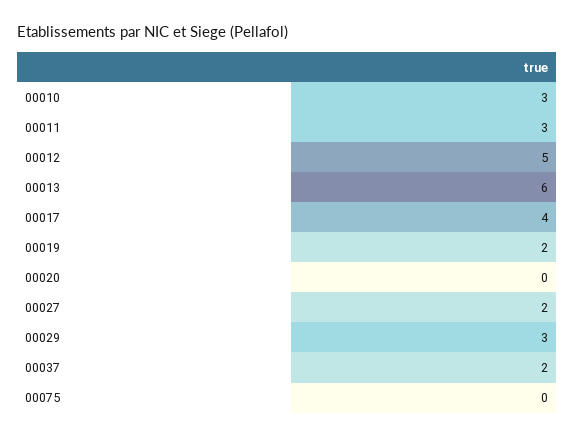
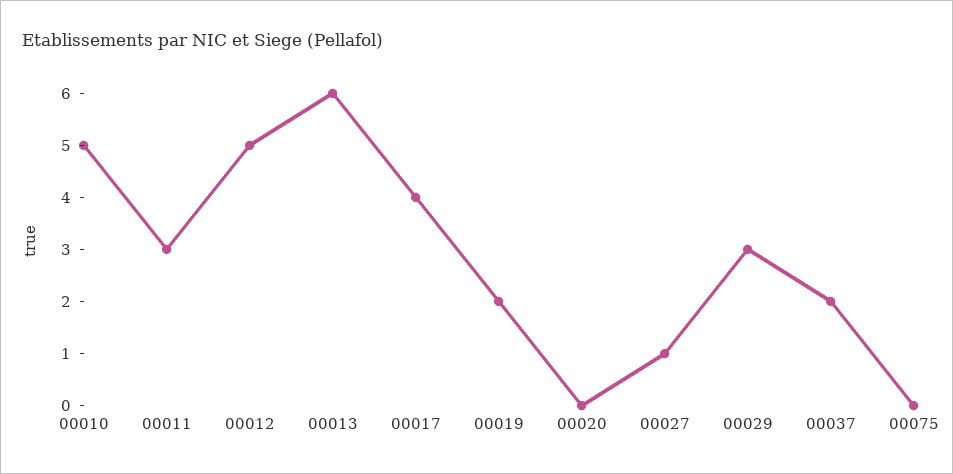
00010: 3 -> 5
00027: 2 -> 1

